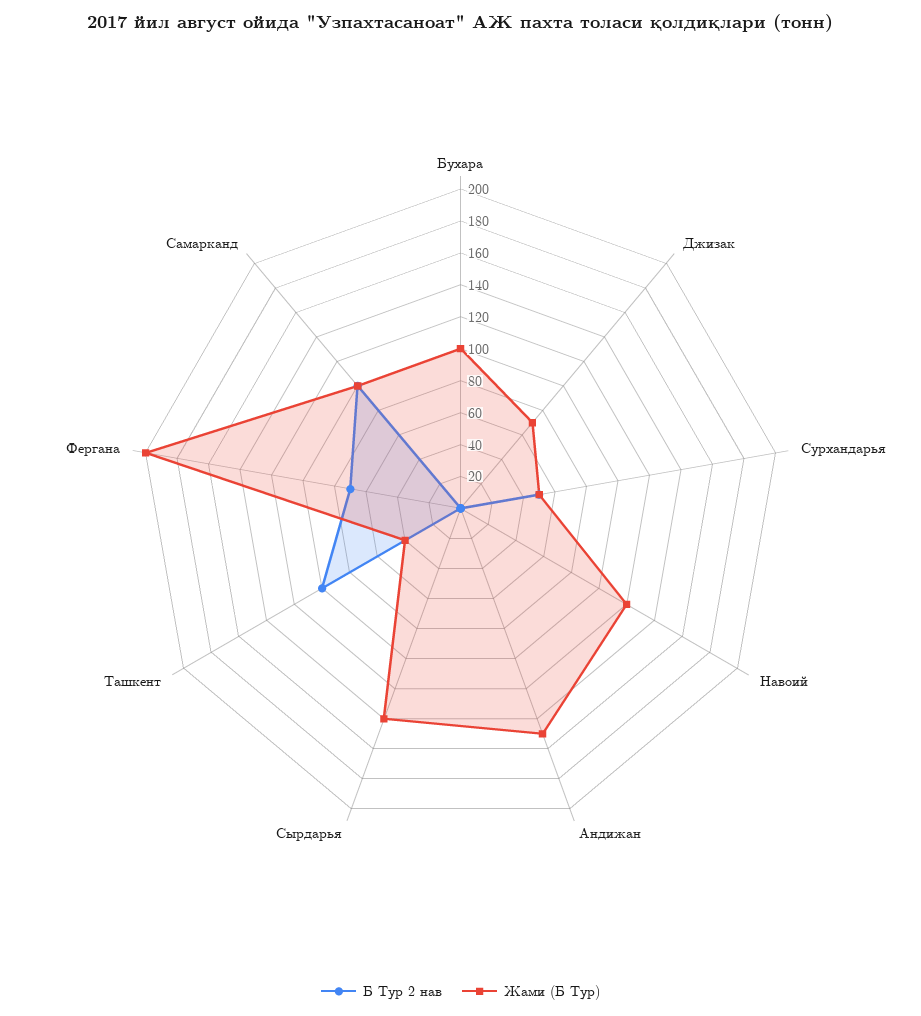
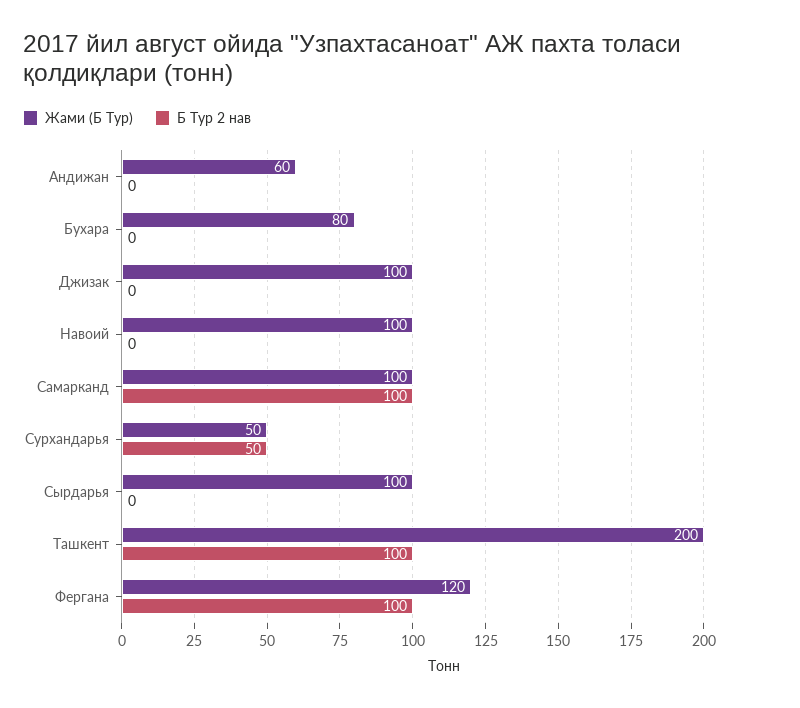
Жами (Б Тур), Бухара: 100 -> 80
Жами (Б Тур), Джизак: 70 -> 100
Жами (Б Тур), Навоий: 120 -> 100
Жами (Б Тур), Андижан: 150 -> 60
Жами (Б Тур), Сырдарья: 140 -> 100
Жами (Б Тур), Ташкент: 40 -> 200
Б Тур 2 нав, Фергана: 70 -> 100
Жами (Б Тур), Фергана: 200 -> 120

